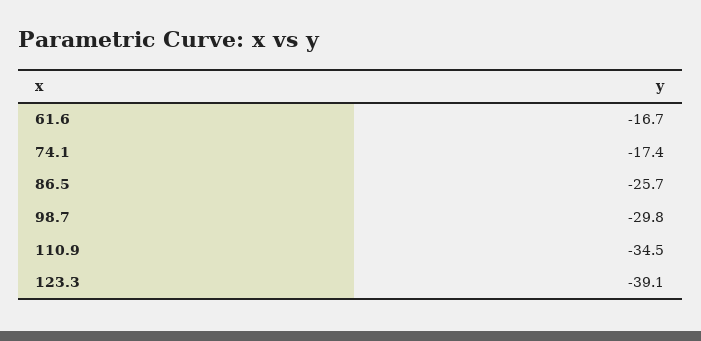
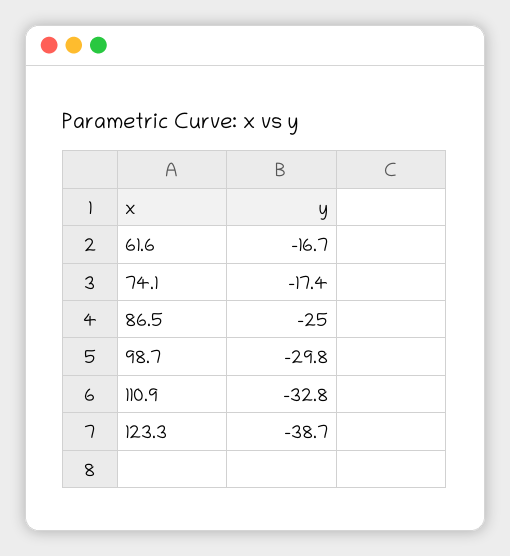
86.5: -25.7 -> -25
110.9: -34.5 -> -32.8
123.3: -39.1 -> -38.7

